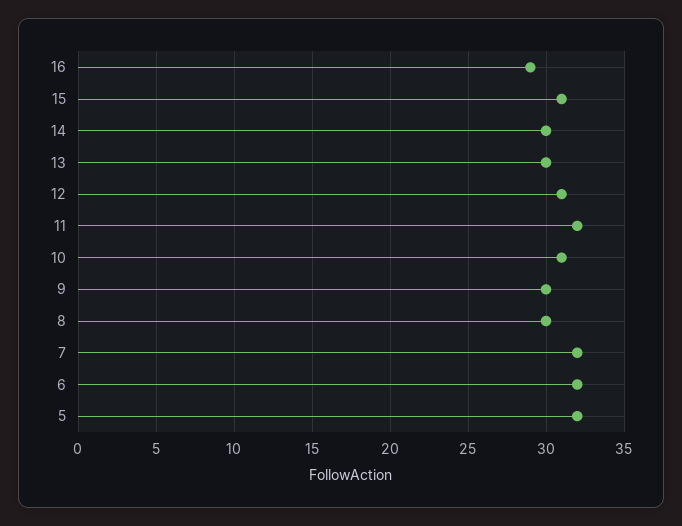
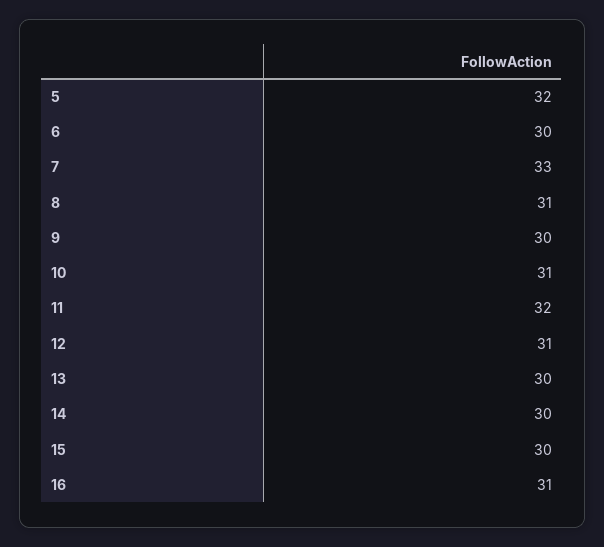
16: 29 -> 31
15: 31 -> 30
8: 30 -> 31
7: 32 -> 33
6: 32 -> 30

